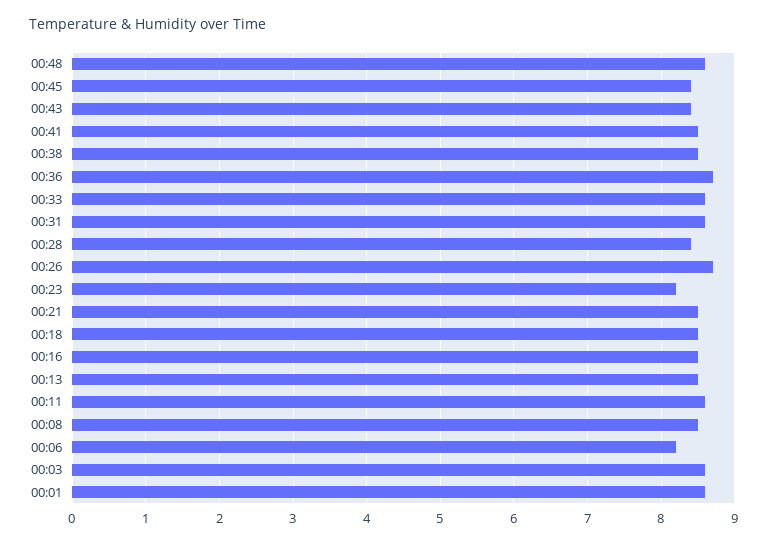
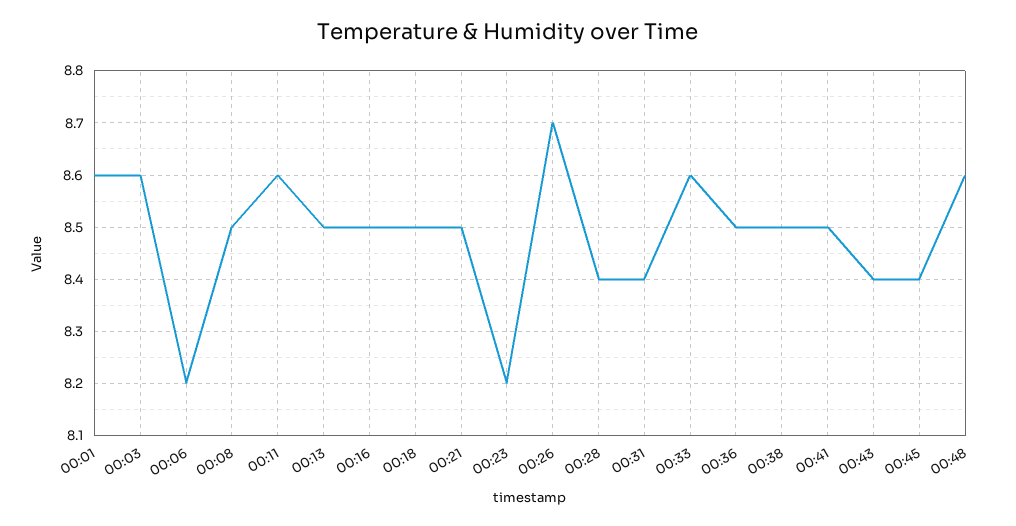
00:36: 8.7 -> 8.5
00:31: 8.6 -> 8.4

